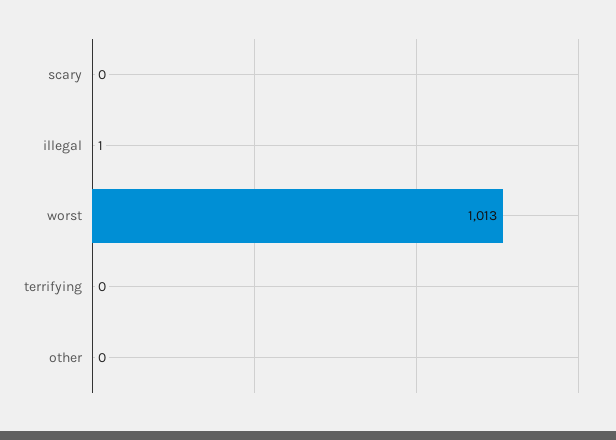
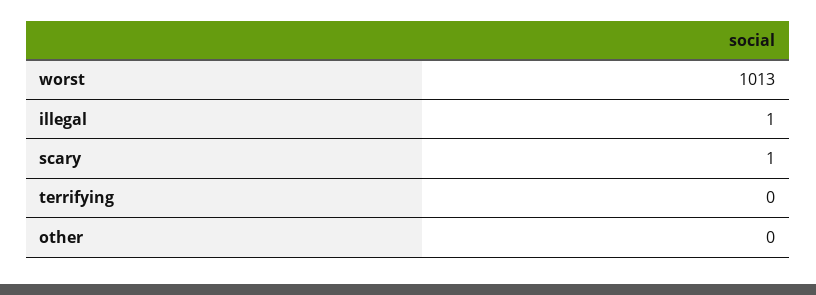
scary: 0 -> 1

